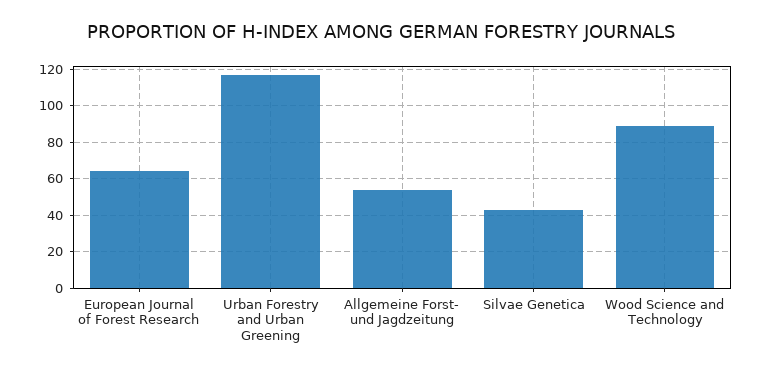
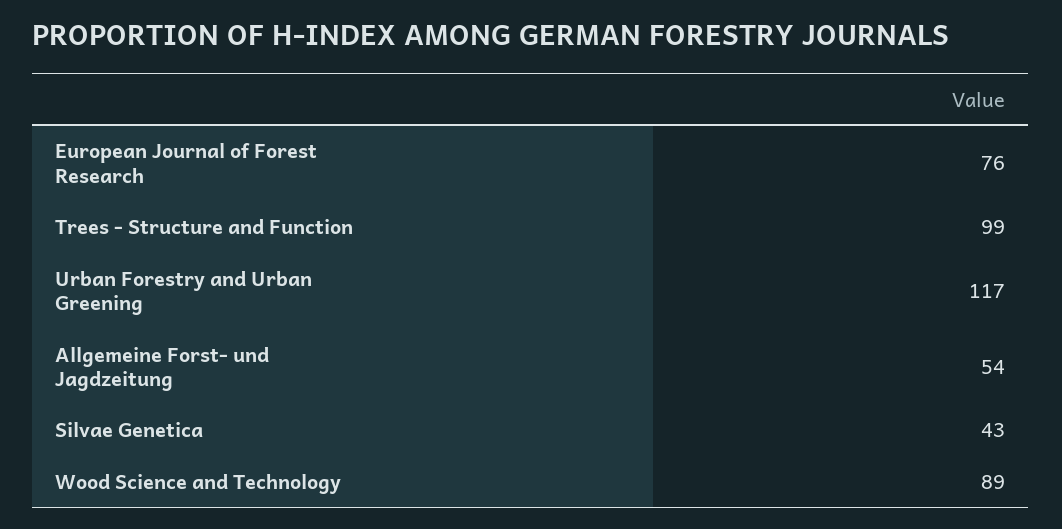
European Journal of Forest Research: 65 -> 76
Trees - Structure and Function: none -> 99

